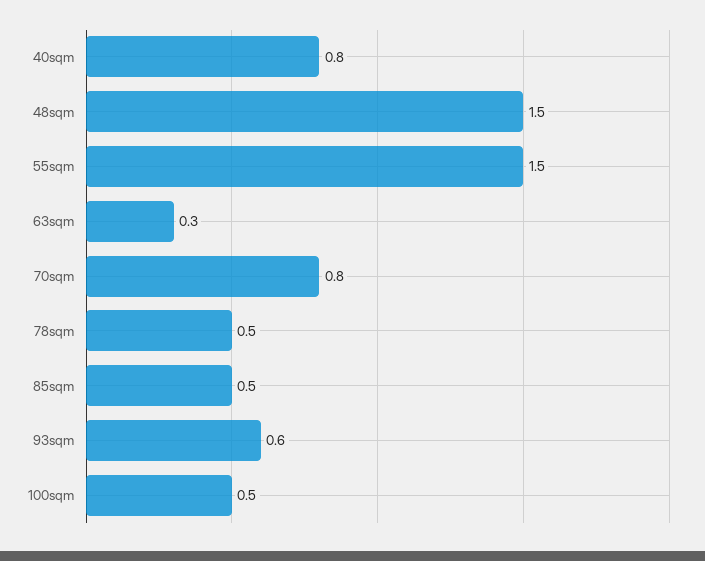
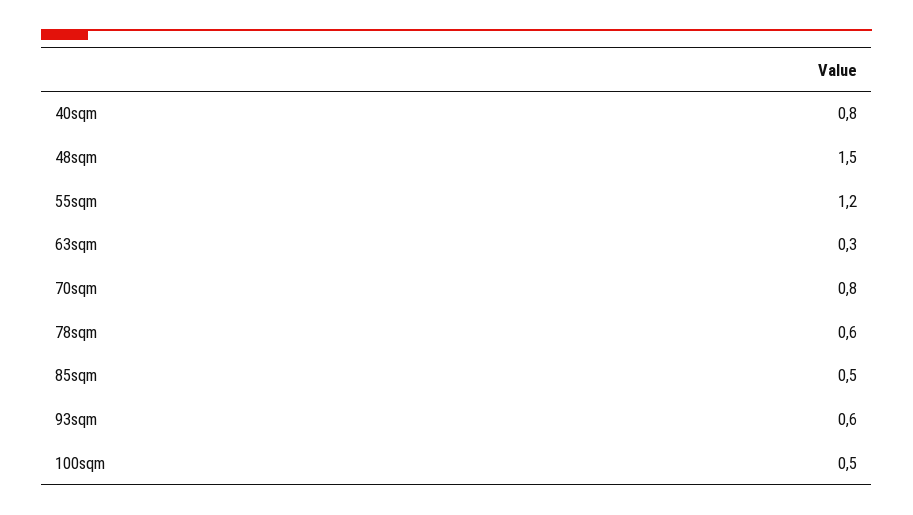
55sqm: 1.5 -> 1.2
78sqm: 0.5 -> 0.6

